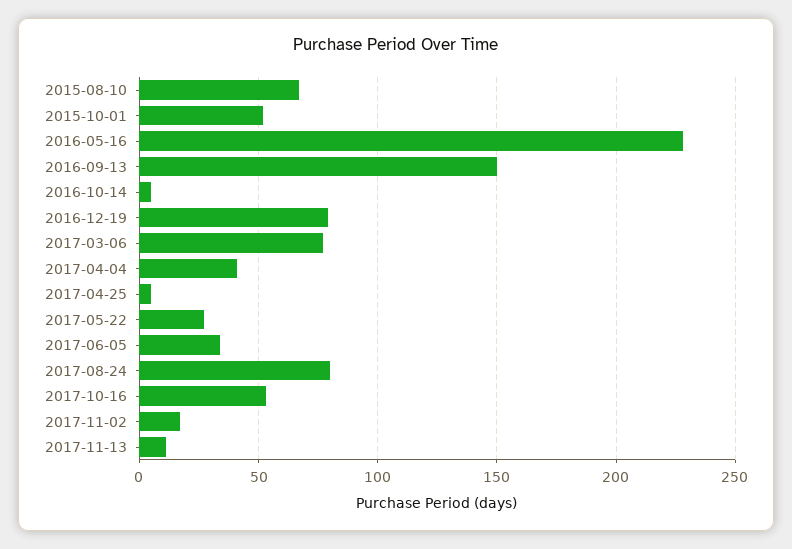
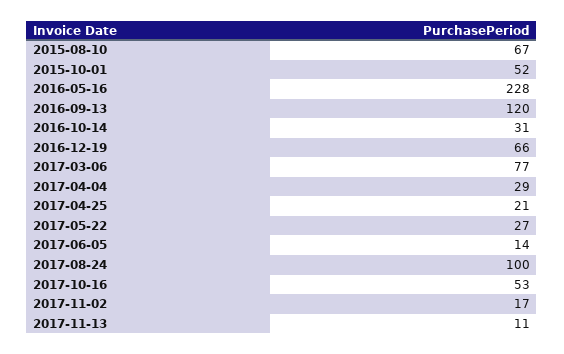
2016-09-13: 150 -> 120
2016-10-14: 5 -> 31
2016-12-19: 80 -> 66
2017-04-04: 40 -> 29
2017-04-25: 5 -> 21
2017-06-05: 35 -> 14
2017-08-24: 80 -> 100

